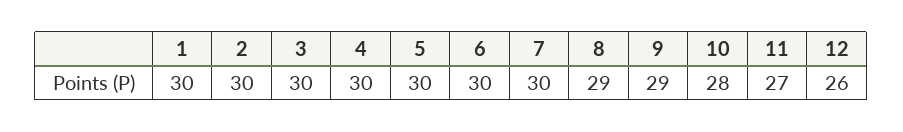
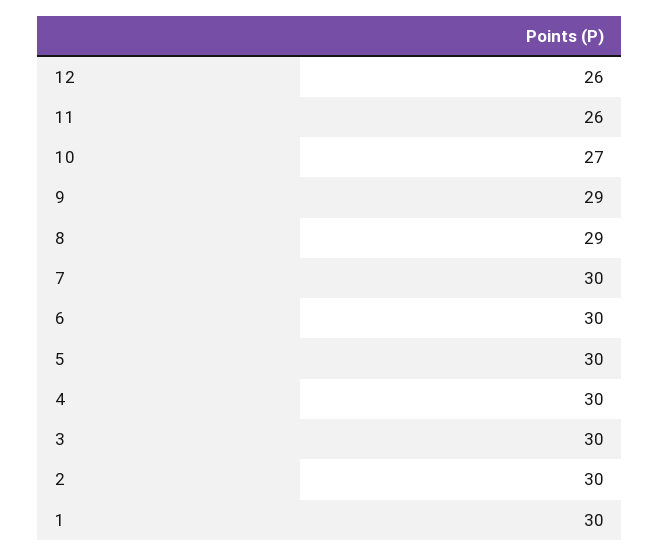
10: 28 -> 27
11: 27 -> 26

